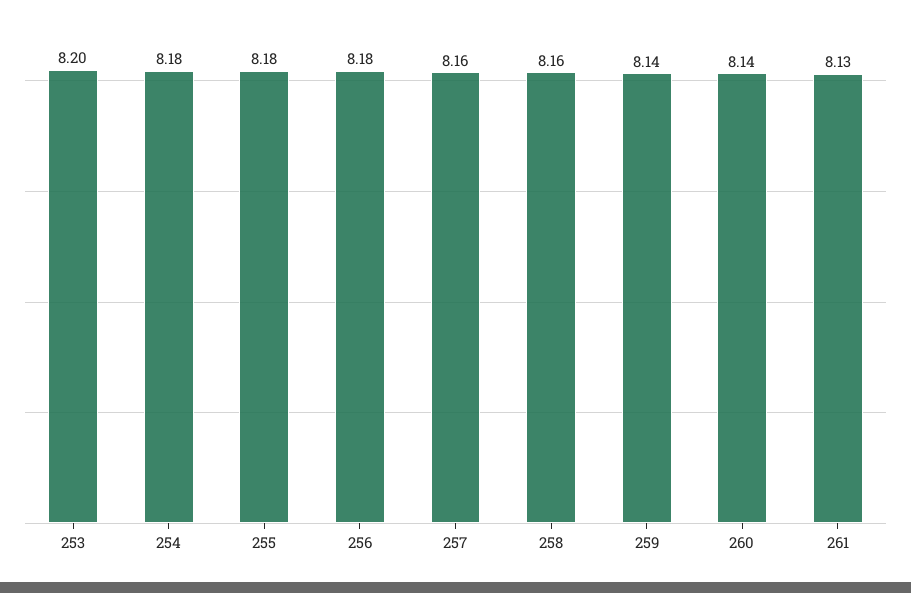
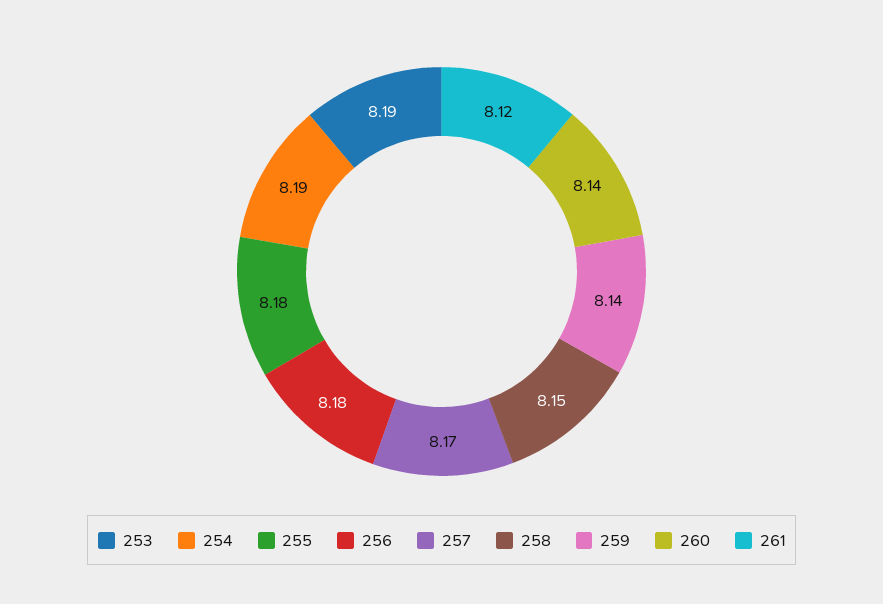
253: 8.2 -> 8.19
254: 8.18 -> 8.19
257: 8.16 -> 8.17
258: 8.16 -> 8.15
261: 8.13 -> 8.12

